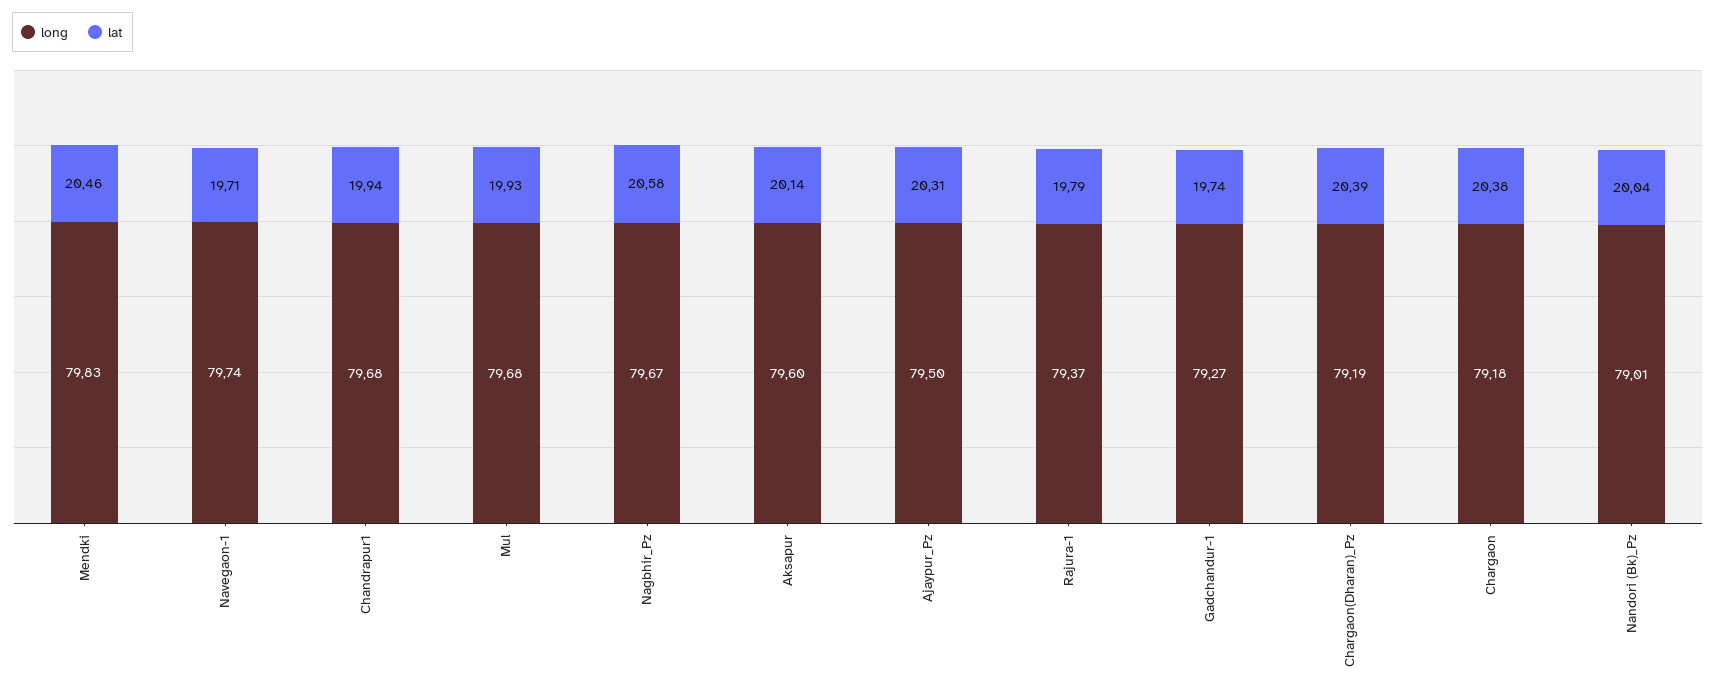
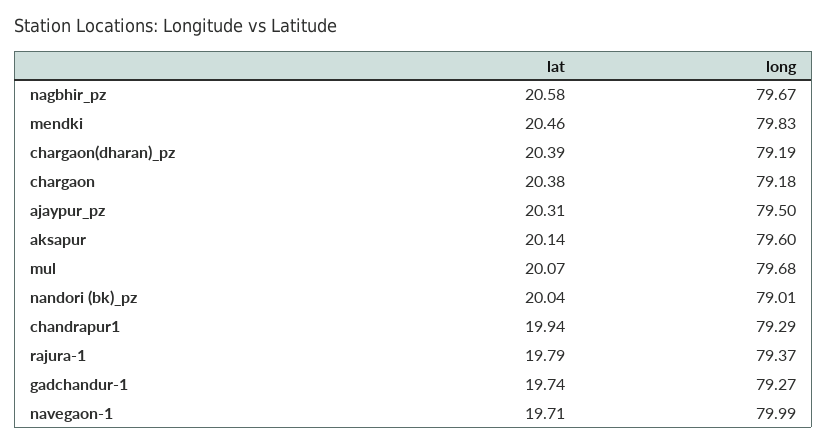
long, Navegaon-1: 79.74 -> 79.99
long, Chandrapur1: 79.68 -> 79.29
lat, Mul: 19.93 -> 20.07

